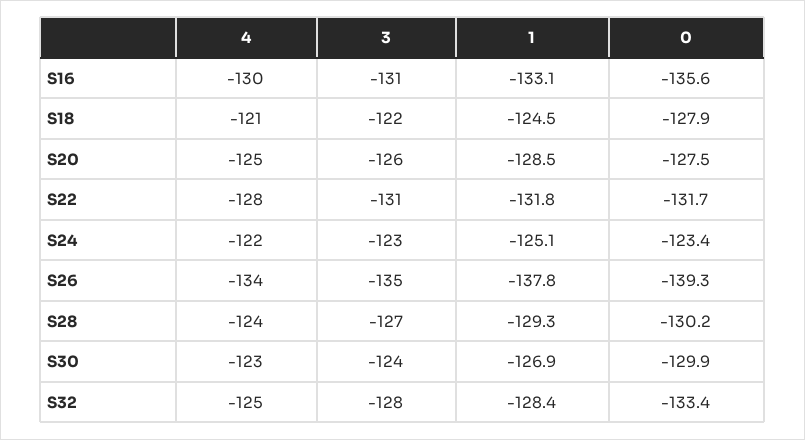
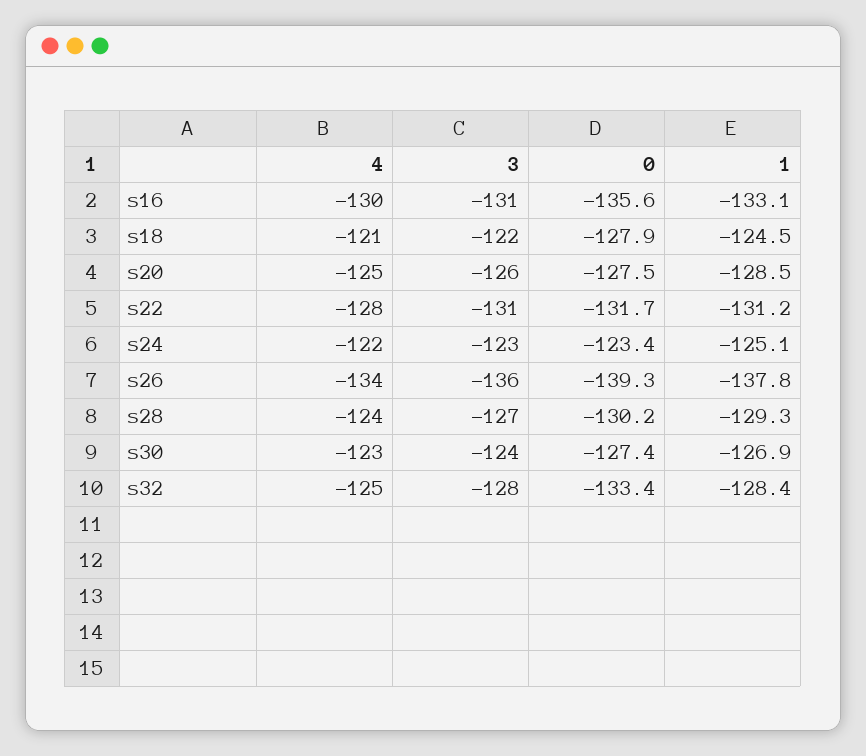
1, S22: -131.8 -> -131.2
3, S26: -135 -> -136
0, S30: -129.9 -> -127.4

